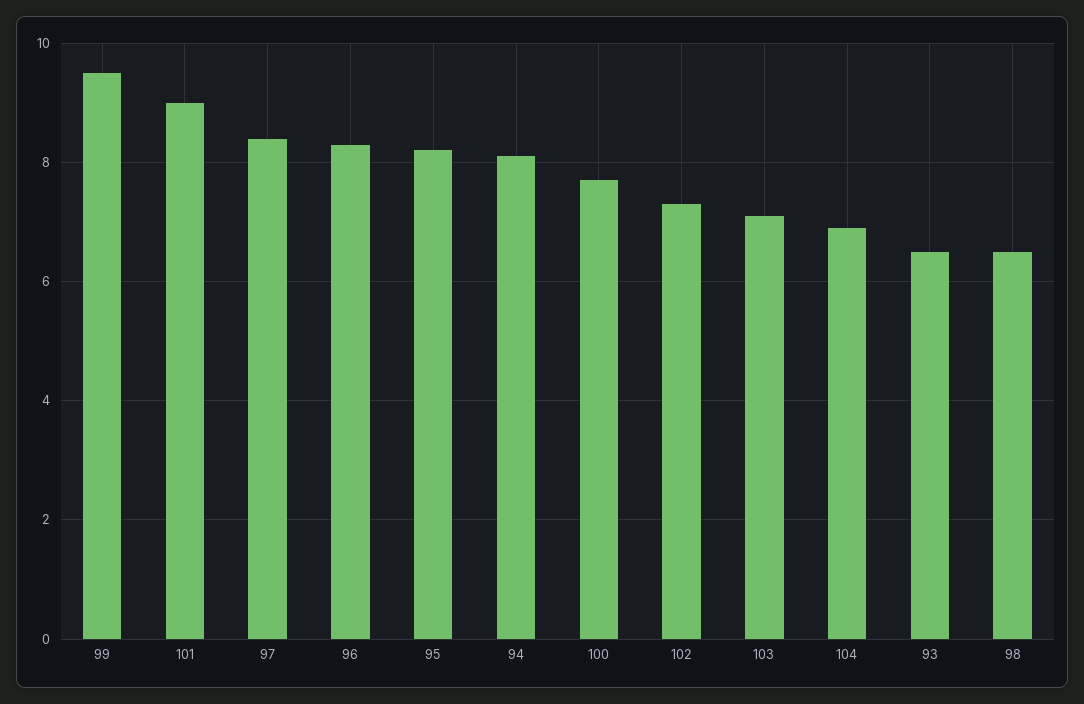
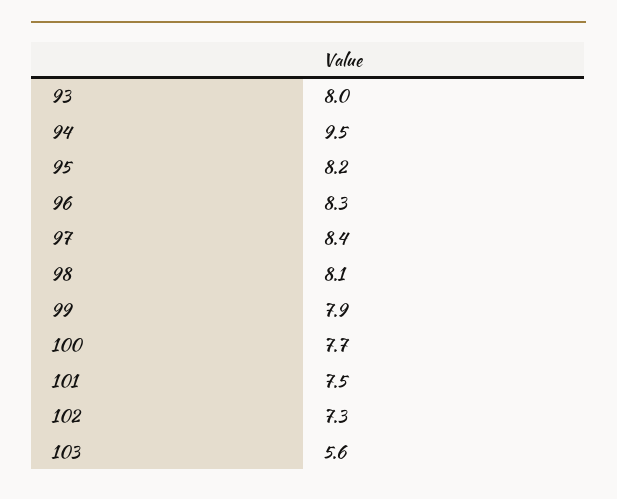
99: 9.5 -> 7.9
101: 9 -> 7.5
94: 8 -> 9.5
103: 7 -> 5.6
104: 7 -> none
93: 6.5 -> 8
98: 6.5 -> 8.1

